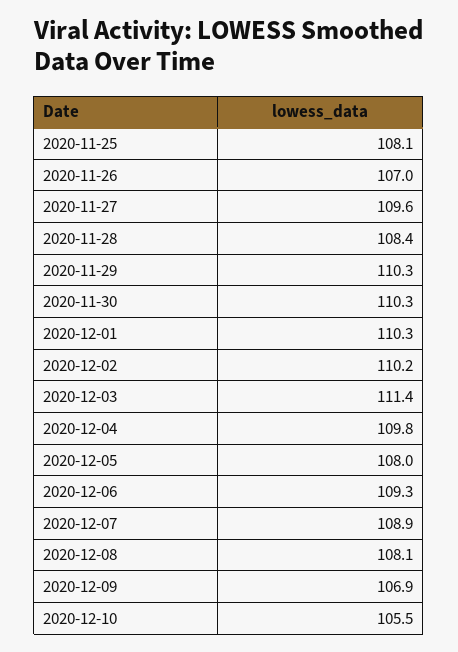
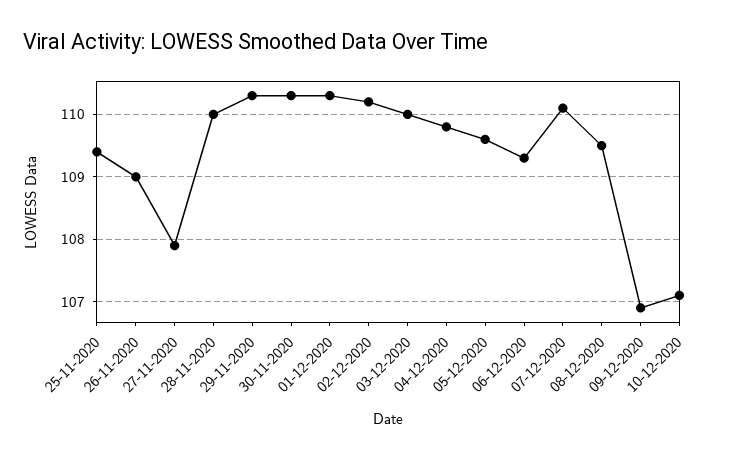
2020-11-25: 108.1 -> 109.4
2020-11-26: 107 -> 109
2020-11-27: 109.6 -> 107.9
2020-11-28: 108.4 -> 110
2020-12-03: 111.4 -> 110
2020-12-05: 108 -> 109.6
2020-12-07: 108.9 -> 110.1
2020-12-08: 108.1 -> 109.5
2020-12-10: 105.5 -> 107.1

